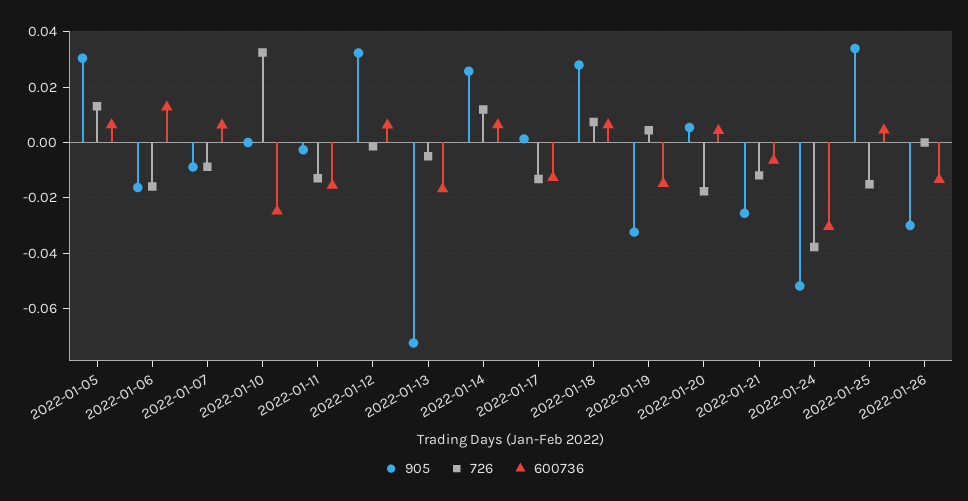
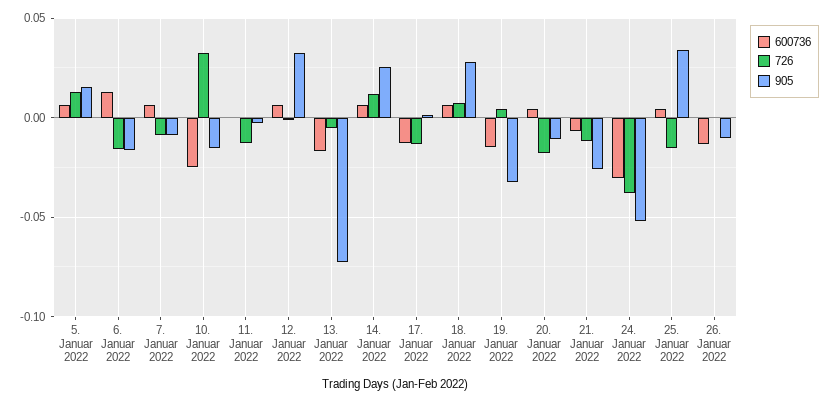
905, 2022-01-05: 0.03 -> 0.015
905, 2022-01-10: 0 -> -0.015
600736, 2022-01-11: -0.015 -> 0
905, 2022-01-20: 0.005 -> -0.01
905, 2022-01-26: -0.03 -> -0.01

